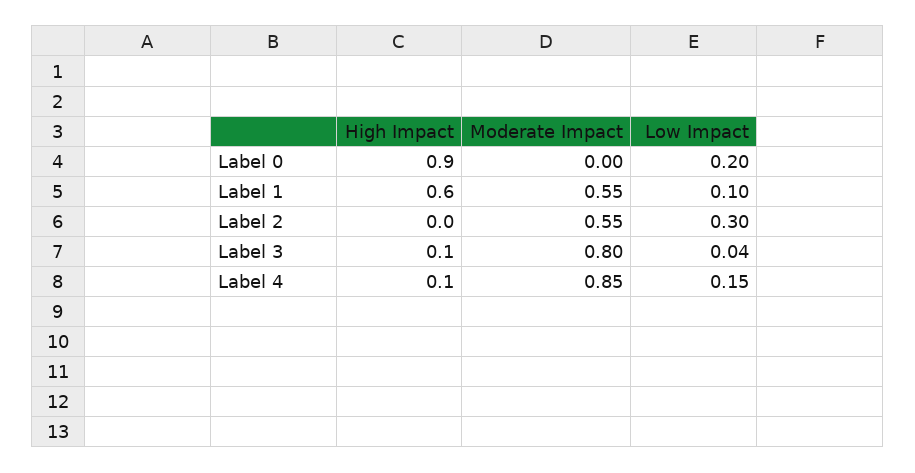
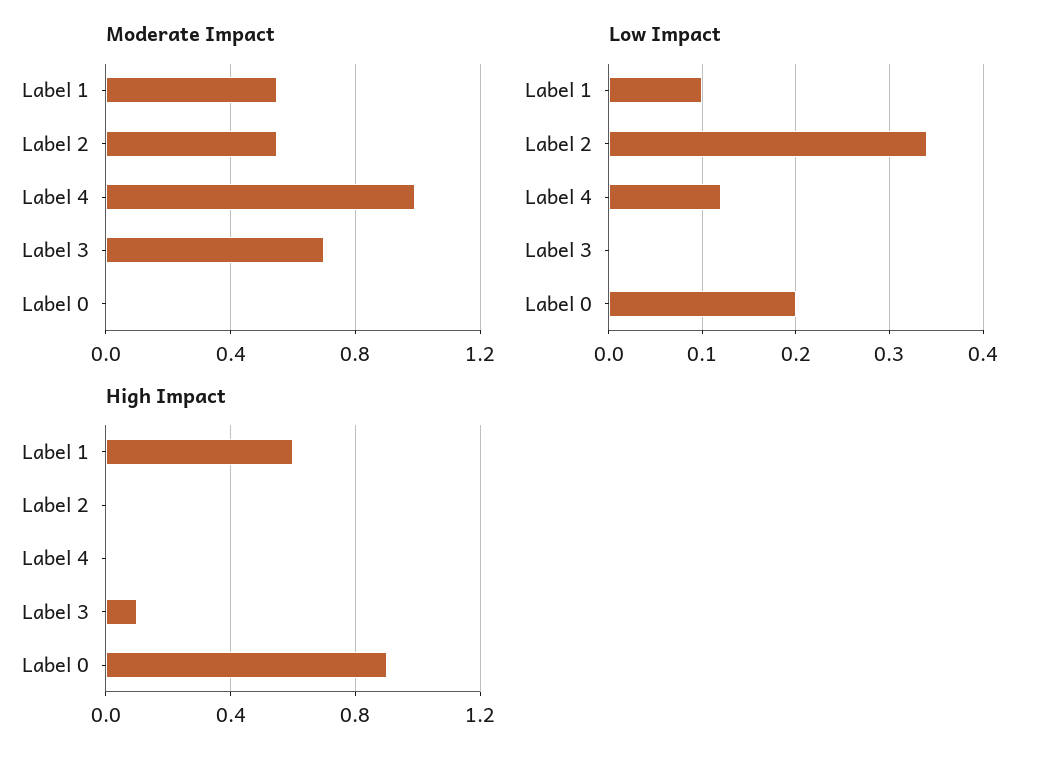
Low Impact, Label 2: 0.3 -> 0.34
Moderate Impact, Label 3: 0.8 -> 0.7
Low Impact, Label 3: 0.04 -> 0
High Impact, Label 4: 0.1 -> 0
Moderate Impact, Label 4: 0.85 -> 1
Low Impact, Label 4: 0.15 -> 0.12

